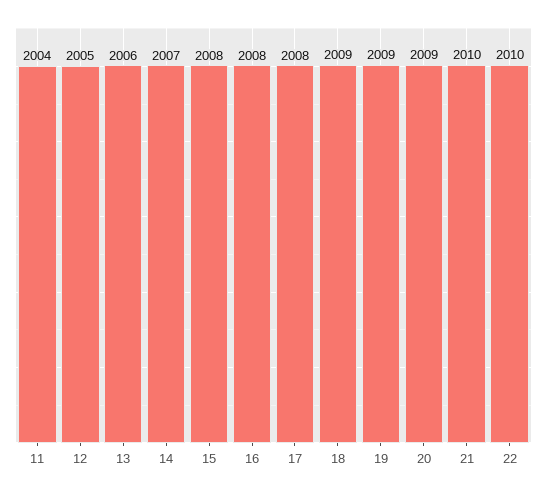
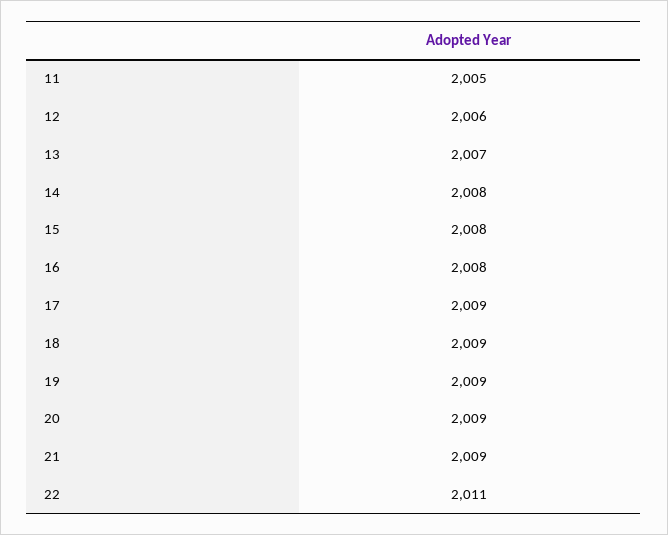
11: 2004 -> 2005
12: 2005 -> 2006
13: 2006 -> 2007
14: 2007 -> 2008
17: 2008 -> 2009
21: 2010 -> 2009
22: 2010 -> 2011

